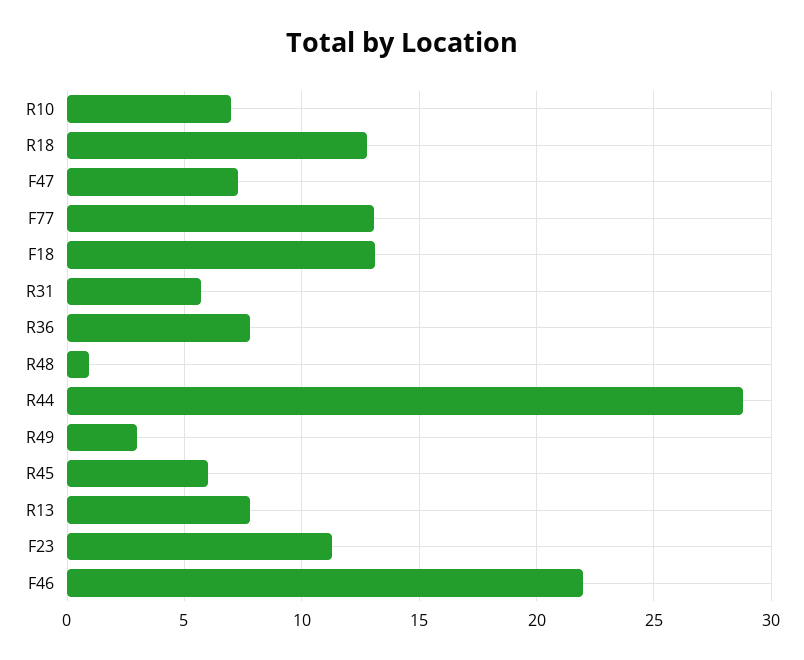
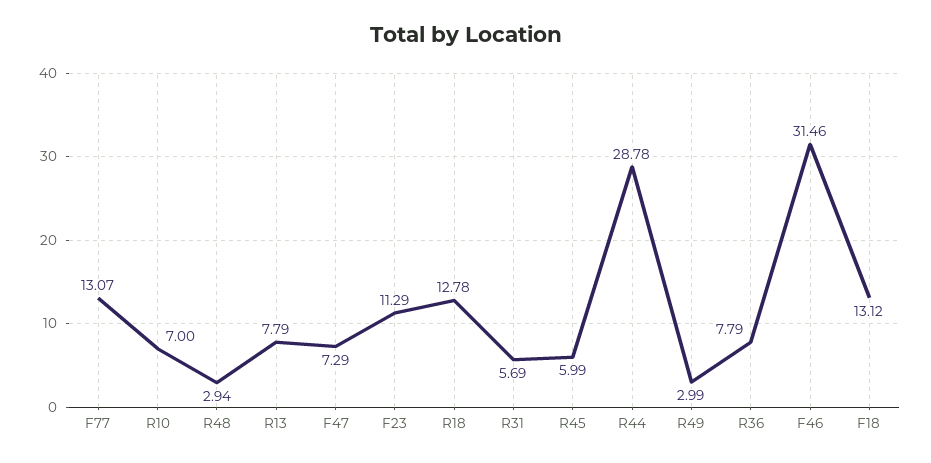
R48: 1 -> 2.94
F46: 22 -> 31.46

